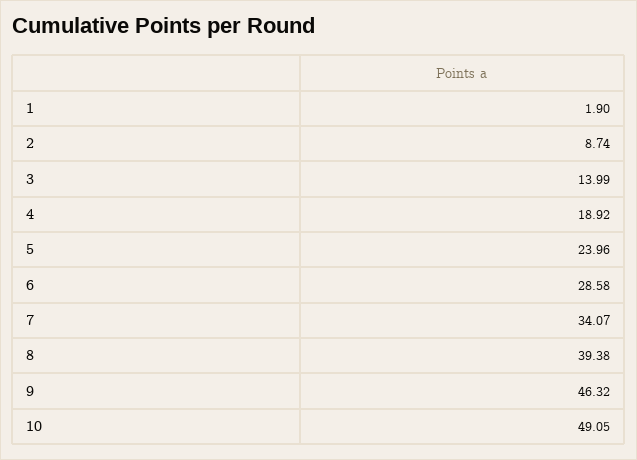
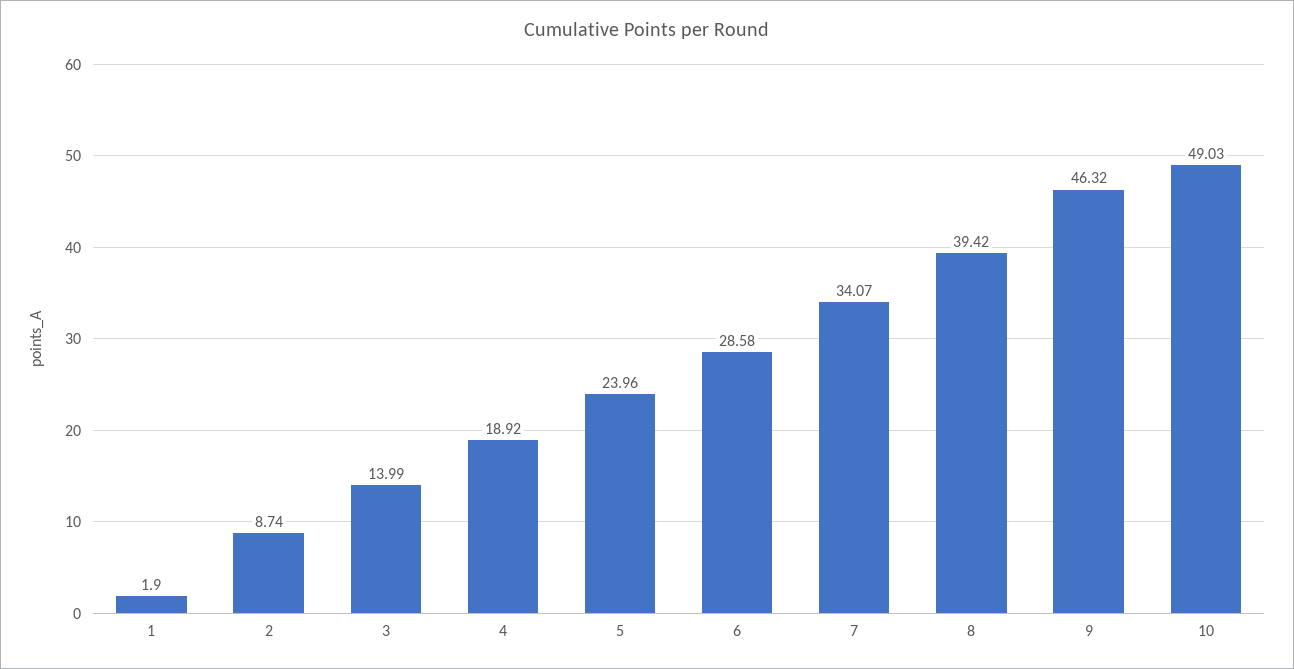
8: 39.38 -> 39.42
10: 49.05 -> 49.03

